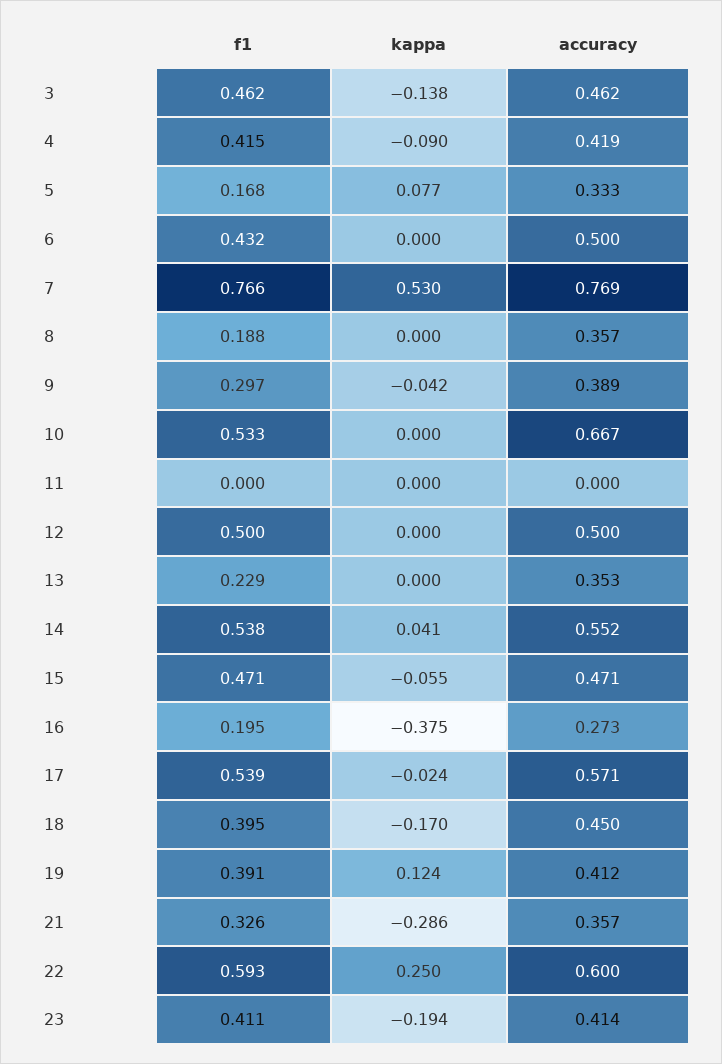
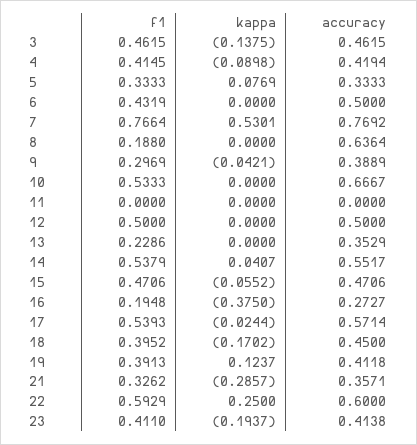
f1, 5: 0.168 -> 0.3333
accuracy, 8: 0.357 -> 0.6364

